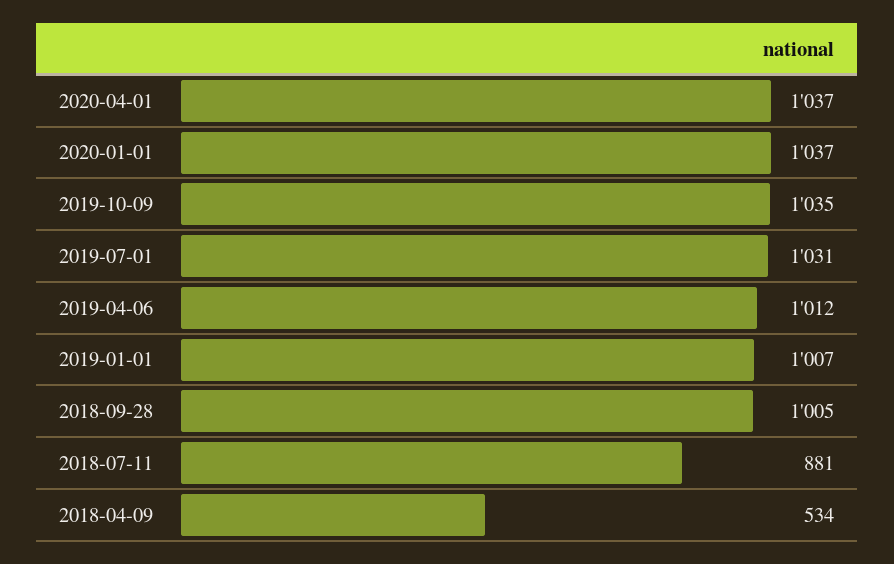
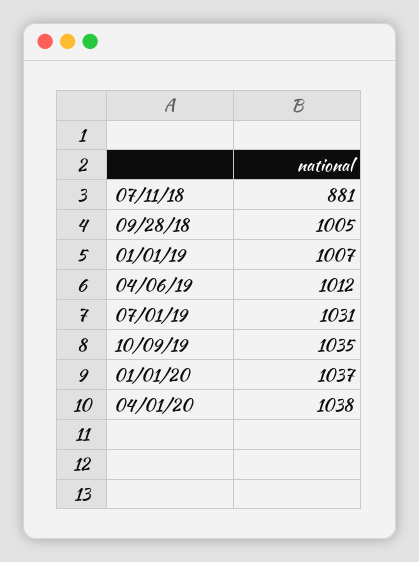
2020-04-01: 1037 -> 1038
2018-04-09: 534 -> none

